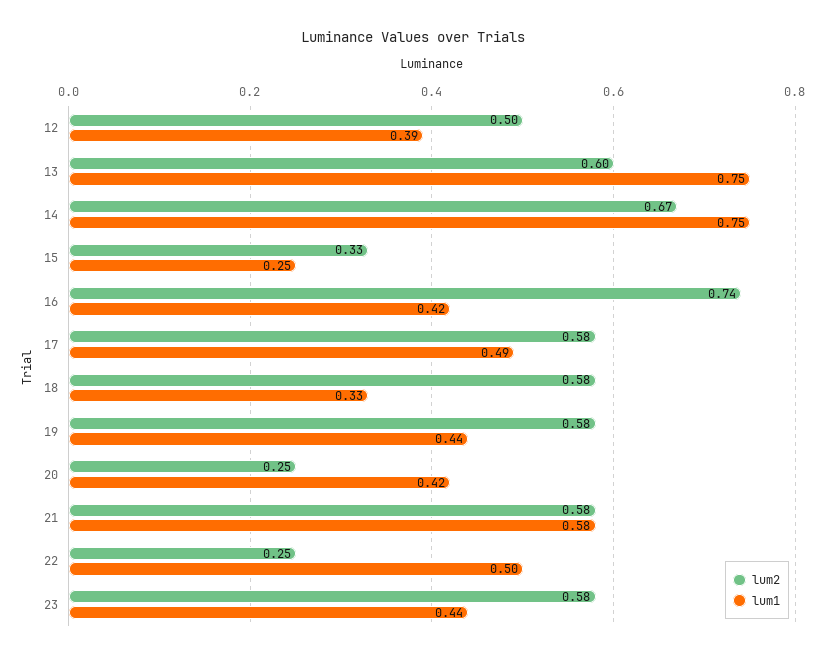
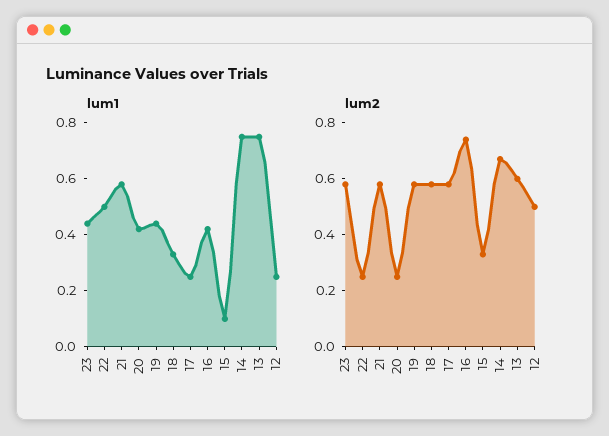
lum1, 12: 0.39 -> 0.25
lum1, 15: 0.25 -> 0.1
lum1, 17: 0.49 -> 0.25

